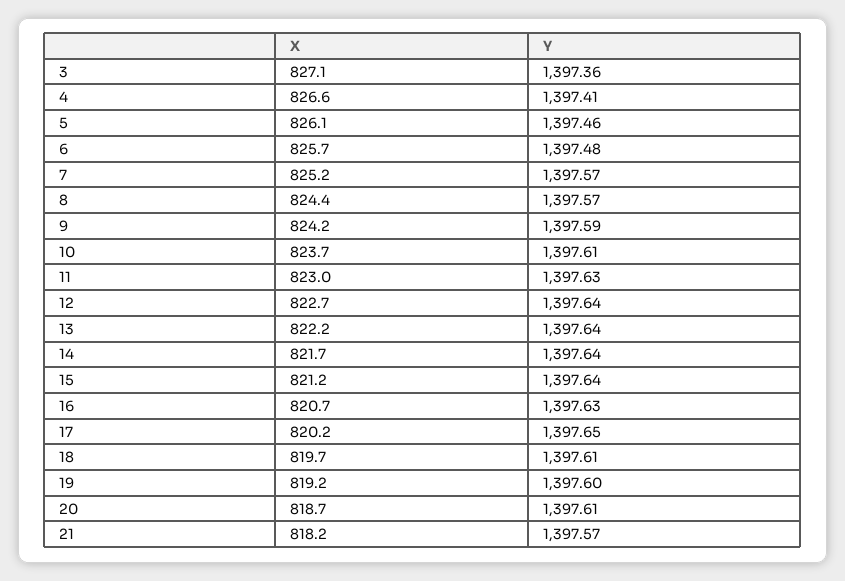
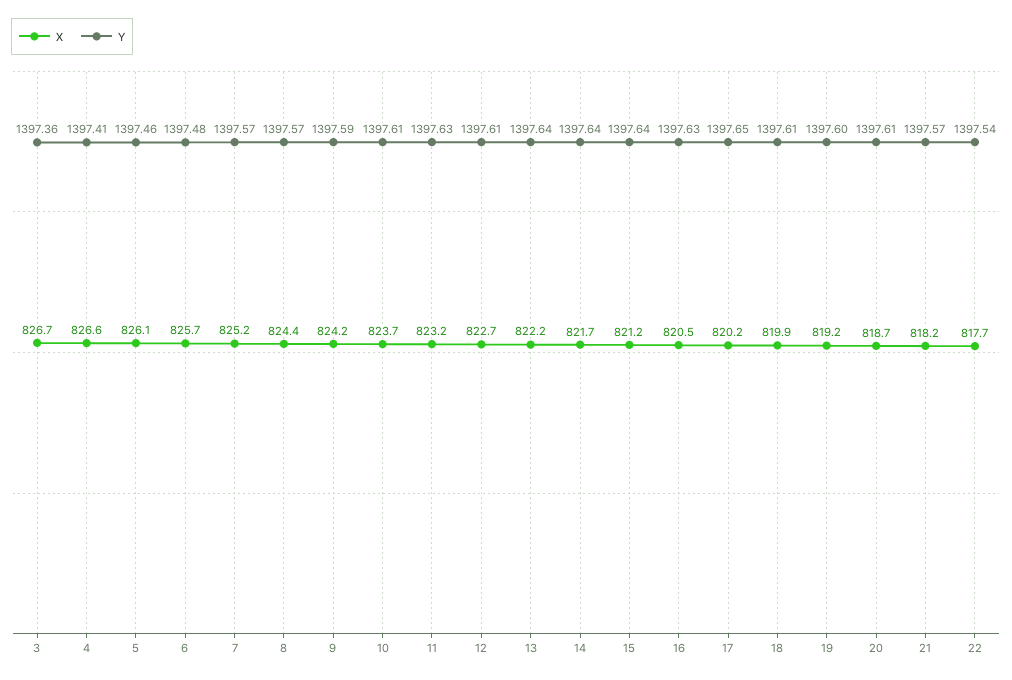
X, 3: 827.1 -> 826.7
X, 11: 823 -> 823.2
Y, 12: 1397.64 -> 1397.61
X, 16: 820.7 -> 820.5
X, 18: 819.7 -> 819.9
X, 22: none -> 817.7
Y, 22: none -> 1397.54

